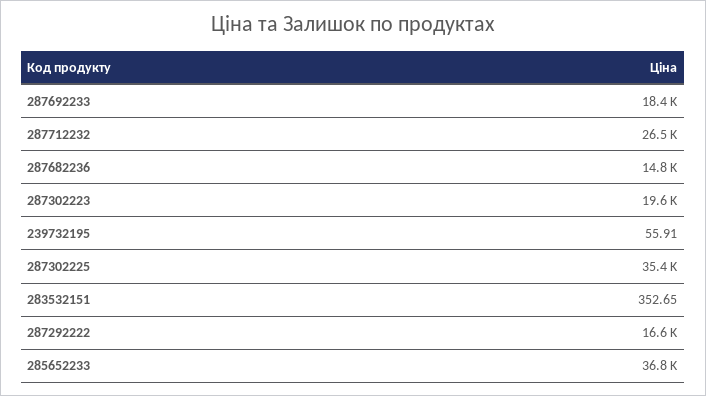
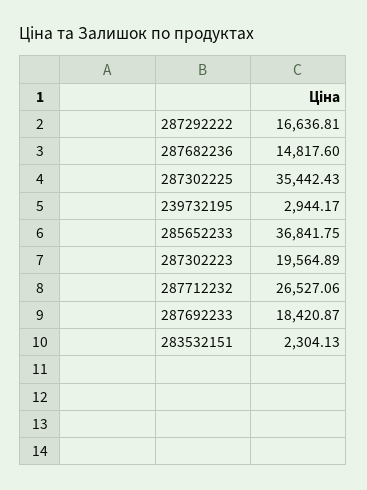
239732195: 55.91 -> 2944.17
283532151: 352.65 -> 2304.13

